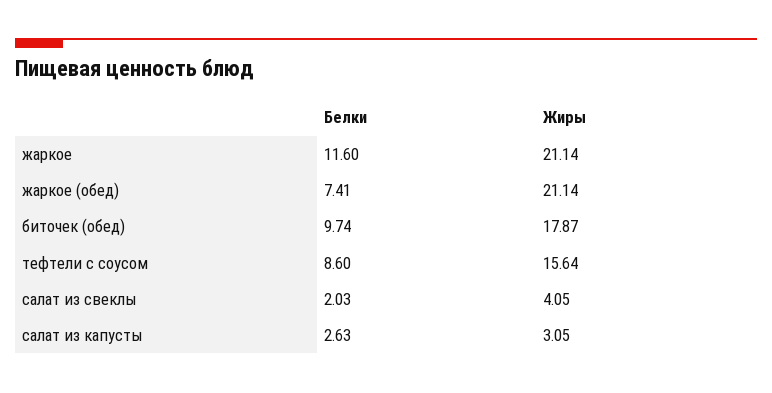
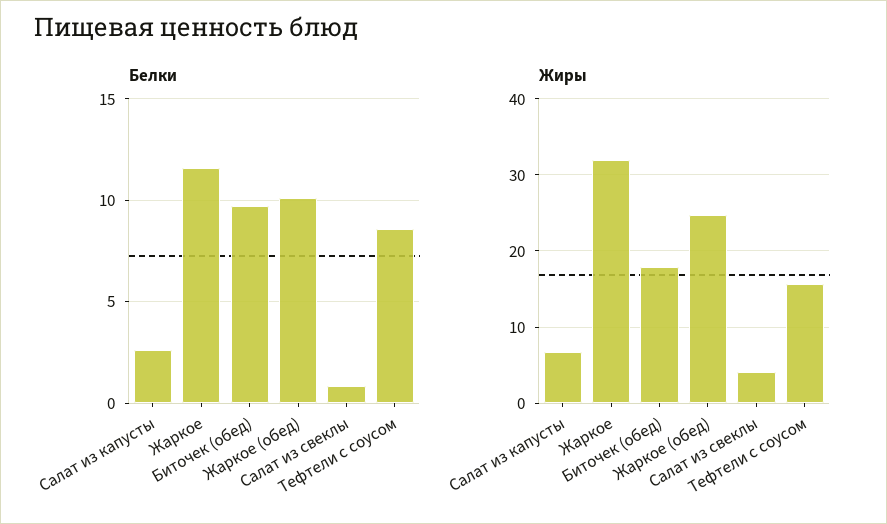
Жиры, жаркое: 21.14 -> 32
Белки, жаркое (обед): 7.41 -> 10
Жиры, жаркое (обед): 21.14 -> 25
Белки, салат из свеклы: 2.03 -> 1
Жиры, салат из капусты: 3.05 -> 7

